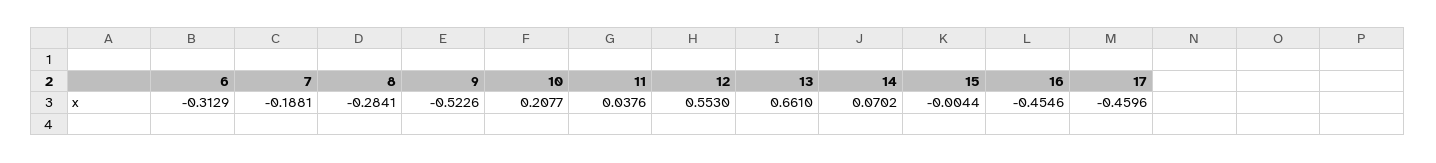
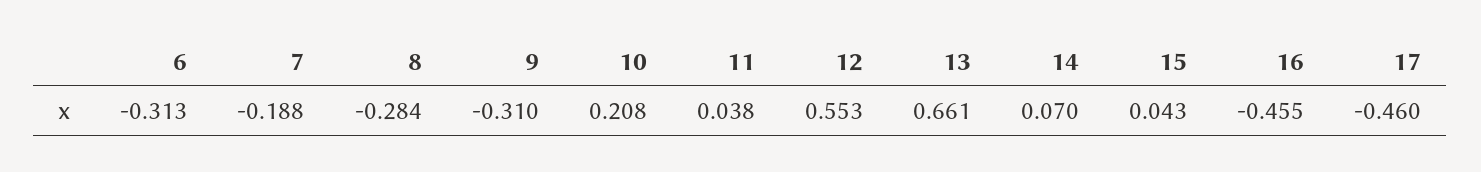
9: -0.5226 -> -0.31
15: -0.0044 -> 0.043

